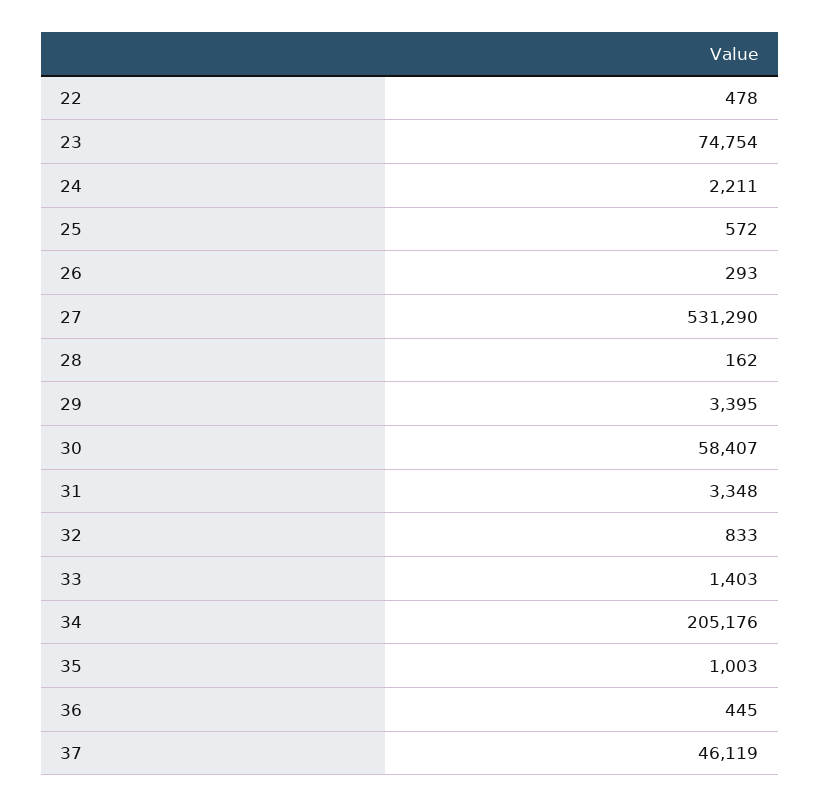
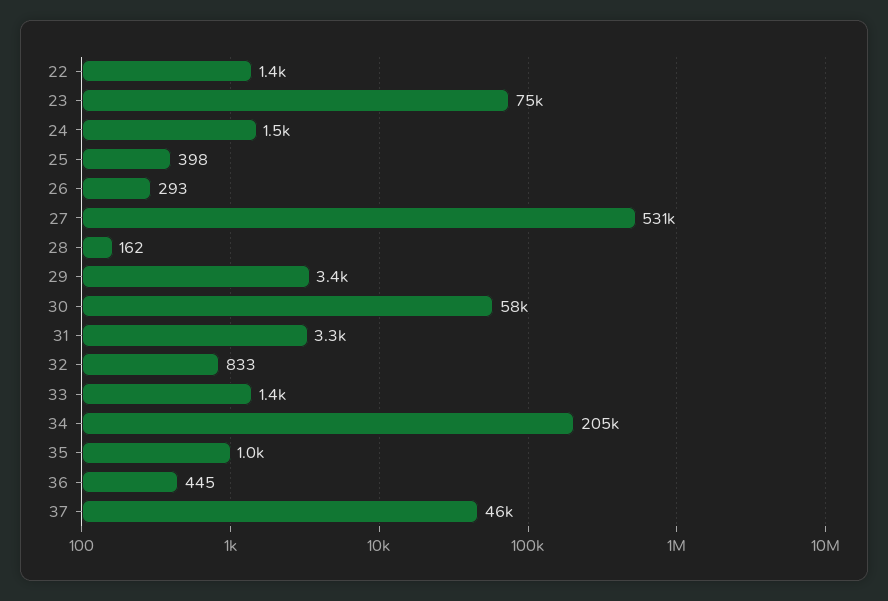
22: 478 -> 1400
24: 2211 -> 1500
25: 572 -> 398

